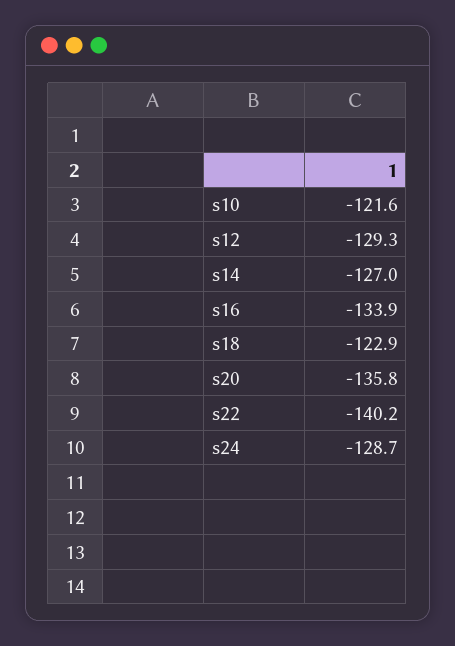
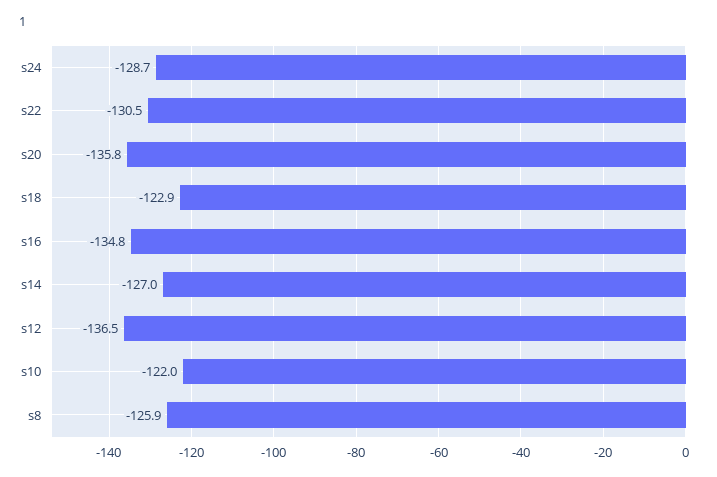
s10: -121.6 -> -122
s12: -129.3 -> -136.5
s16: -133.9 -> -134.8
s22: -140.2 -> -130.5
s8: none -> -125.9

